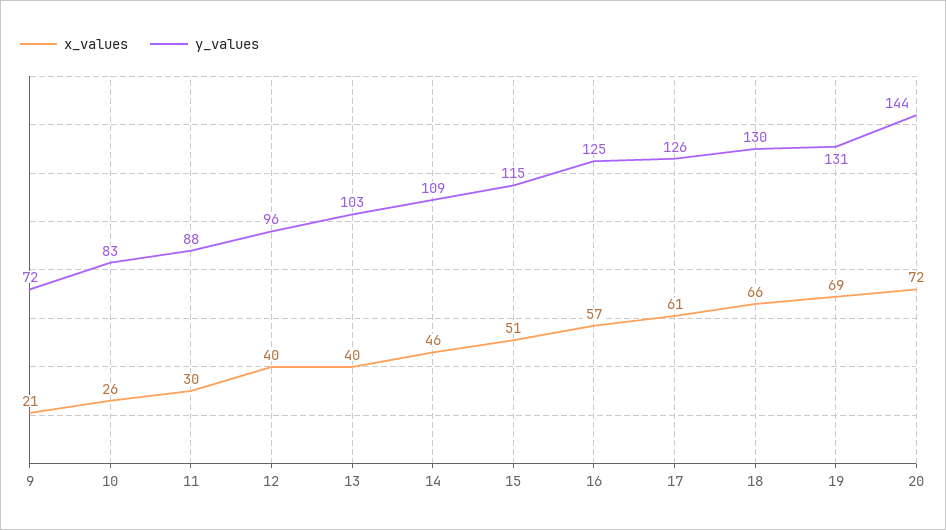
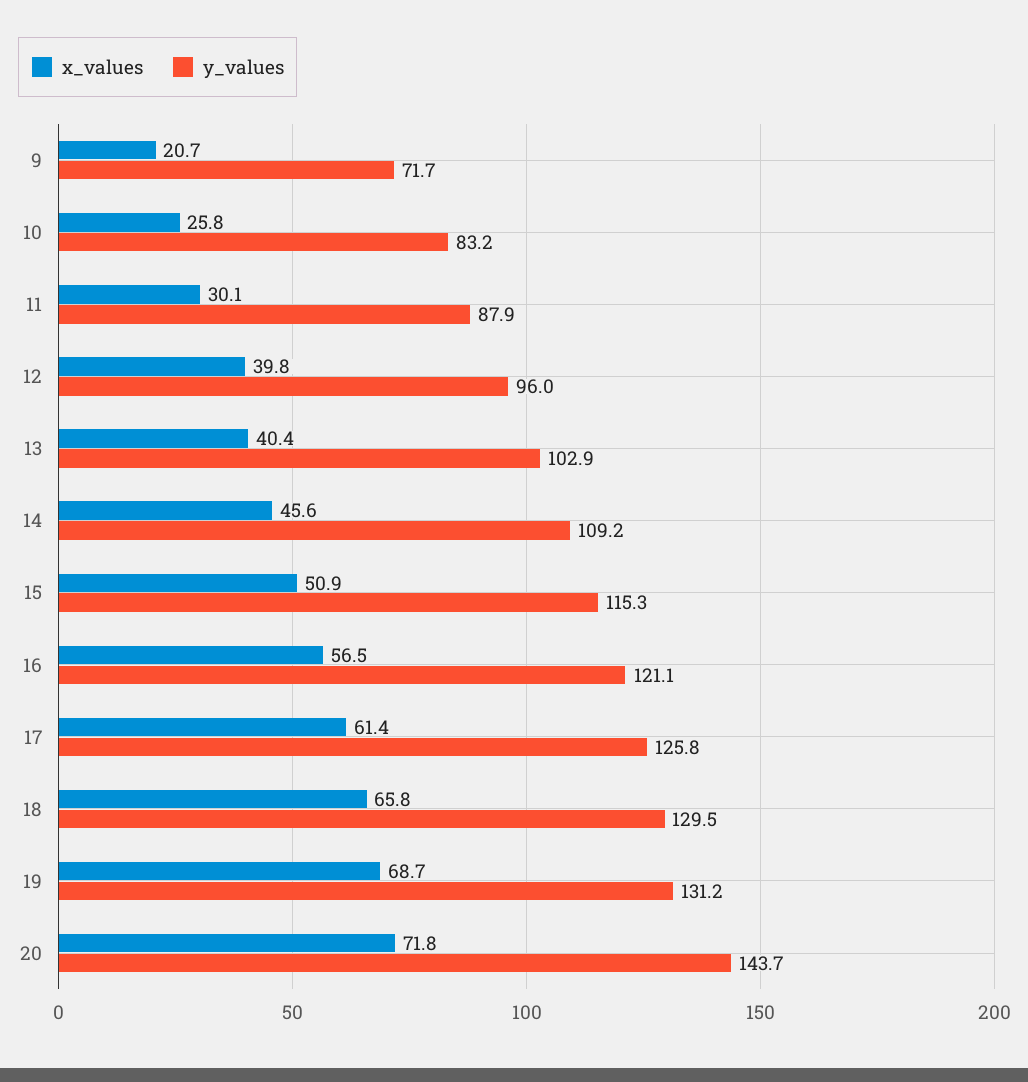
y_values, 16: 125 -> 121.1

